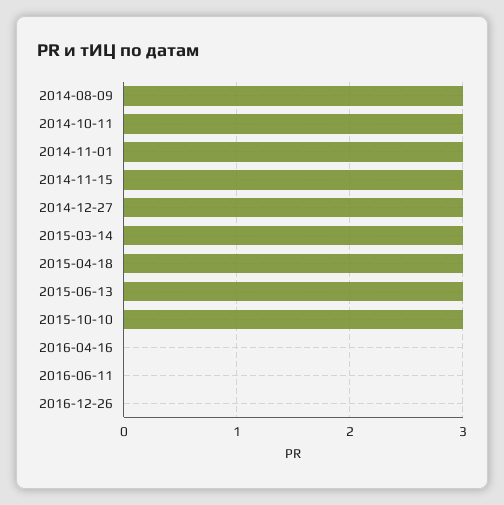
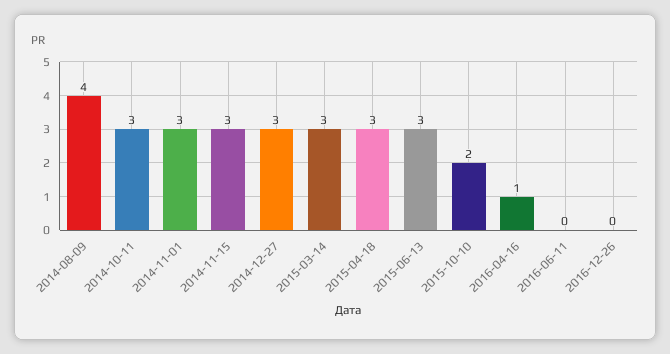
2014-08-09: 3 -> 4
2015-10-10: 3 -> 2
2016-04-16: 0 -> 1

